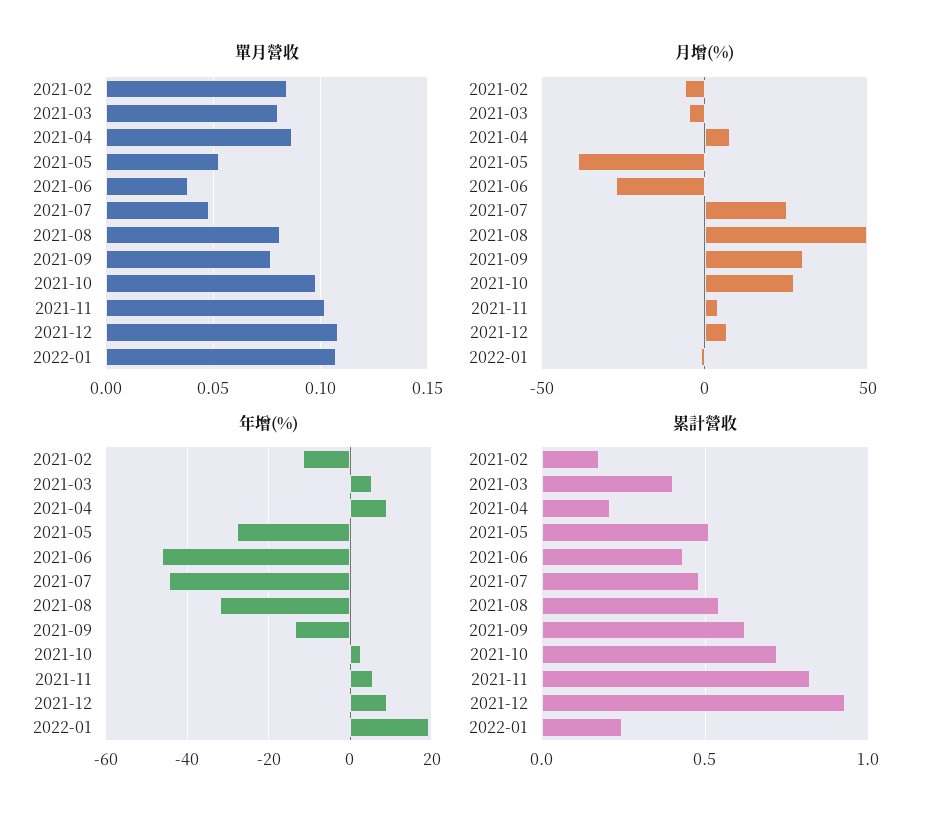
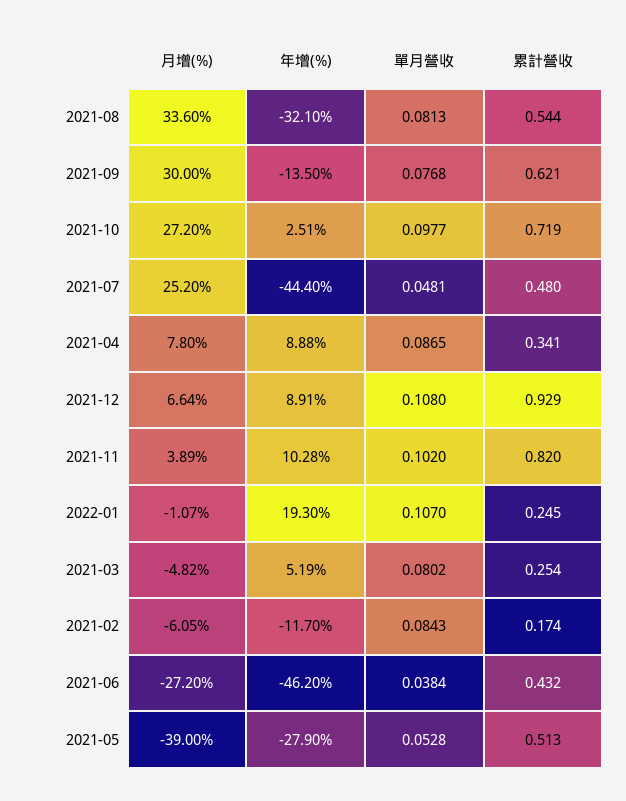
月增(%), 2021-08: 50 -> 33.6
年增(%), 2021-11: 6 -> 10.28
累計營收, 2021-03: 0.4 -> 0.254
累計營收, 2021-04: 0.2 -> 0.341

